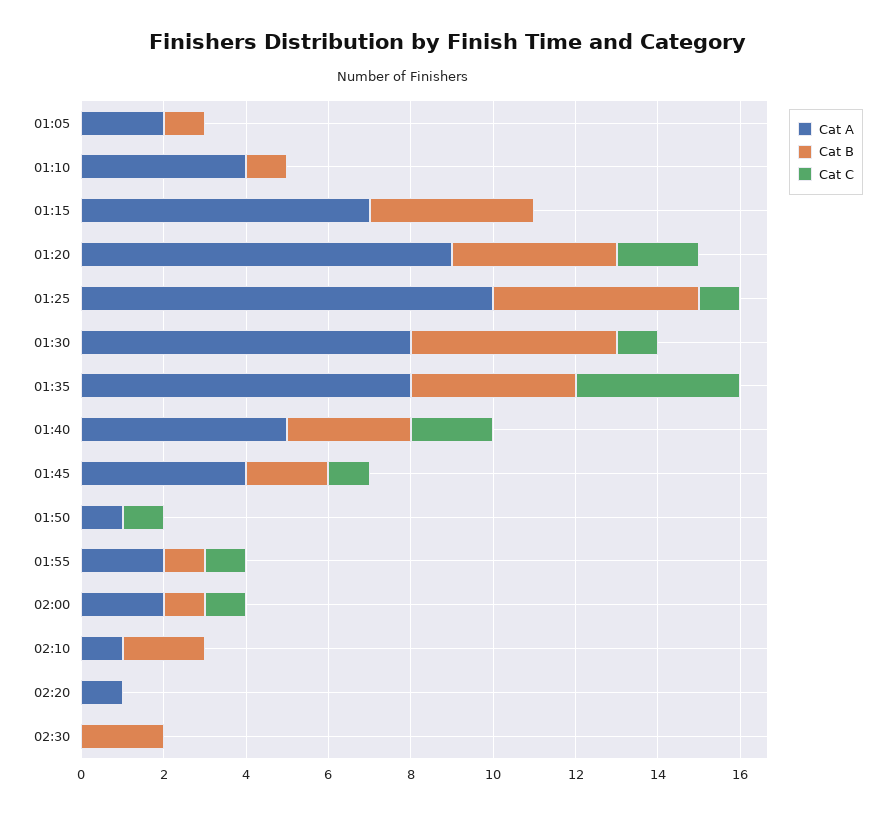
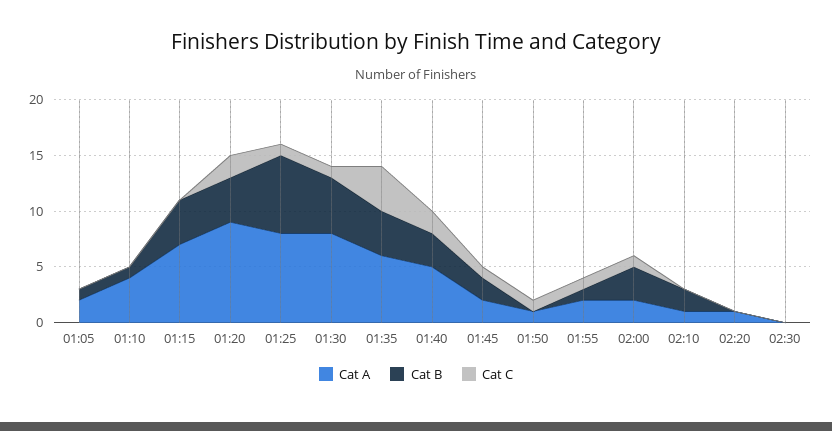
Cat A, 01:25: 10 -> 8
Cat B, 01:25: 5 -> 7
Cat A, 01:35: 8 -> 6
Cat A, 01:45: 4 -> 2
Cat B, 02:00: 1 -> 3
Cat B, 02:30: 2 -> 0

